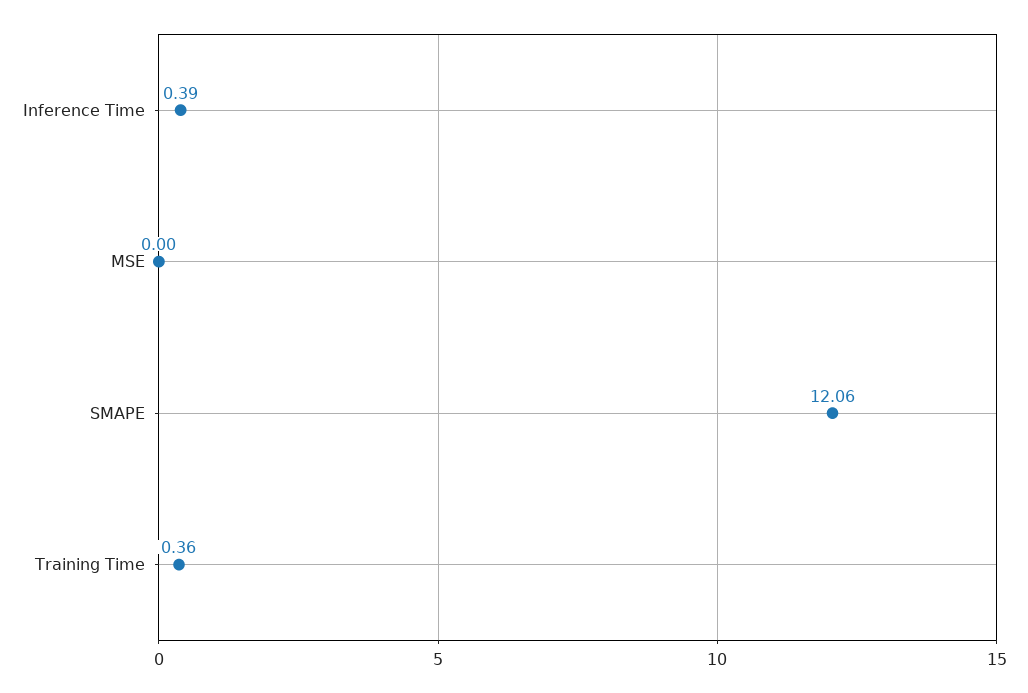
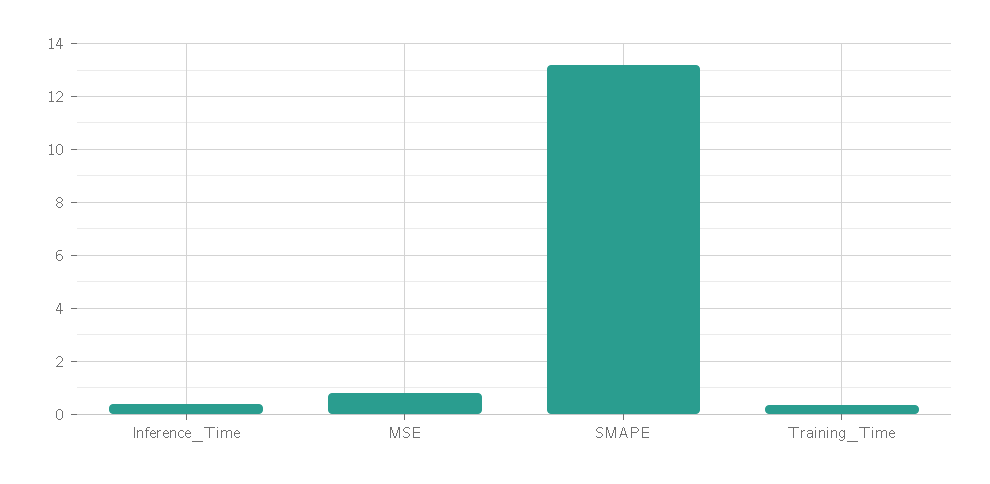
MSE: 0 -> 0.75
SMAPE: 12.06 -> 13.25

